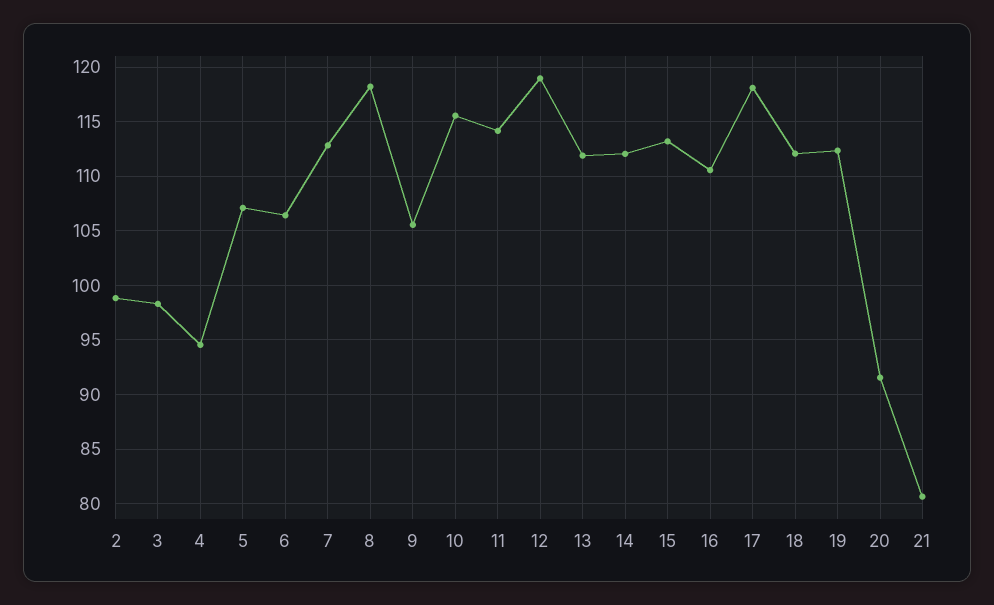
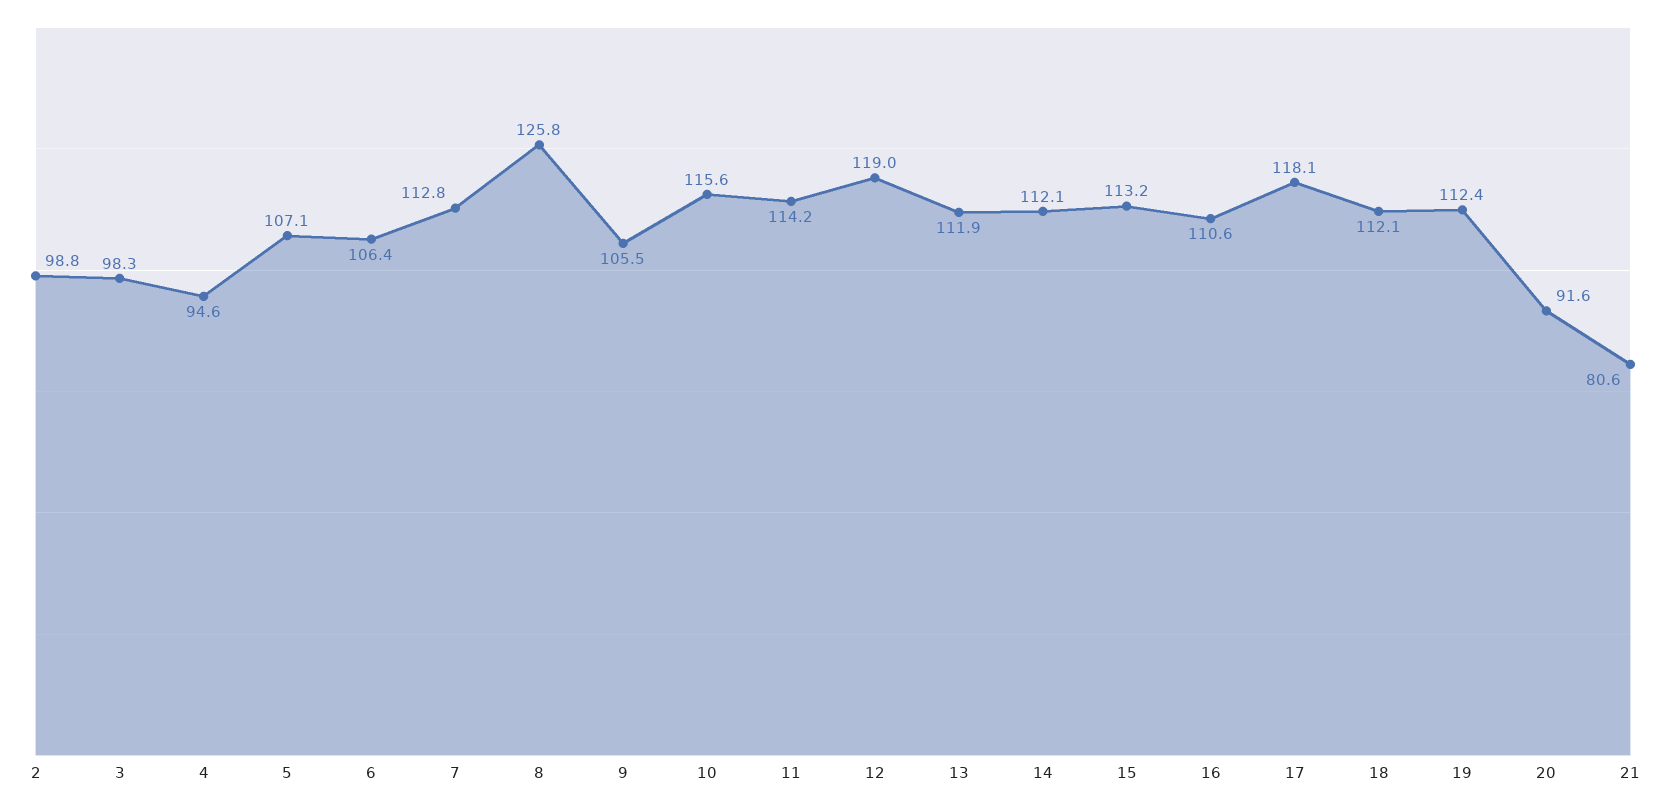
8: 118 -> 125.8

